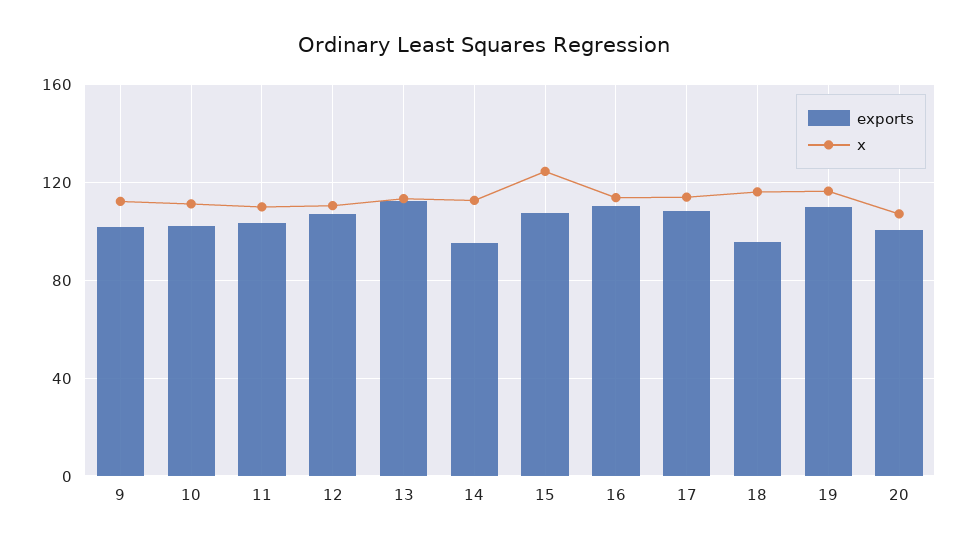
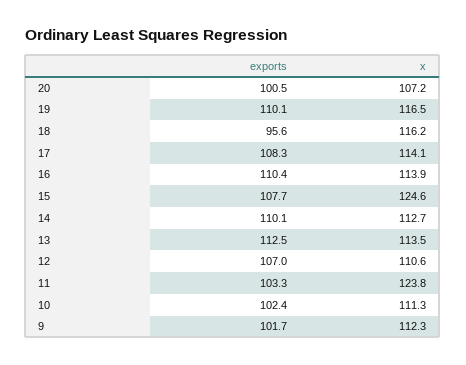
x, 11: 110 -> 123.8
exports, 14: 95 -> 110.1

